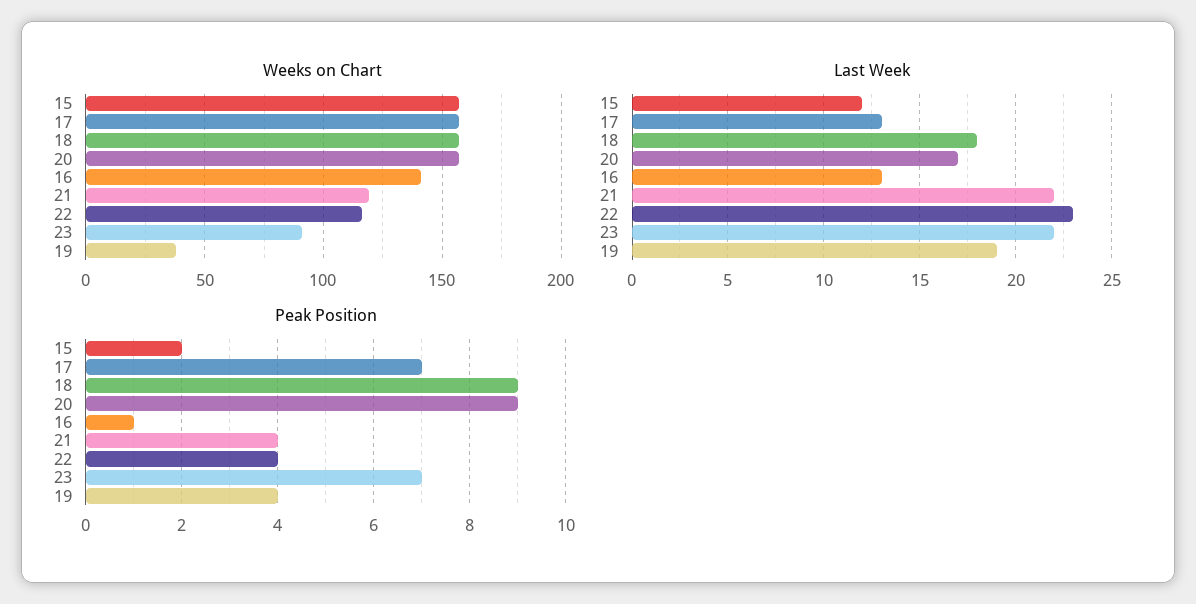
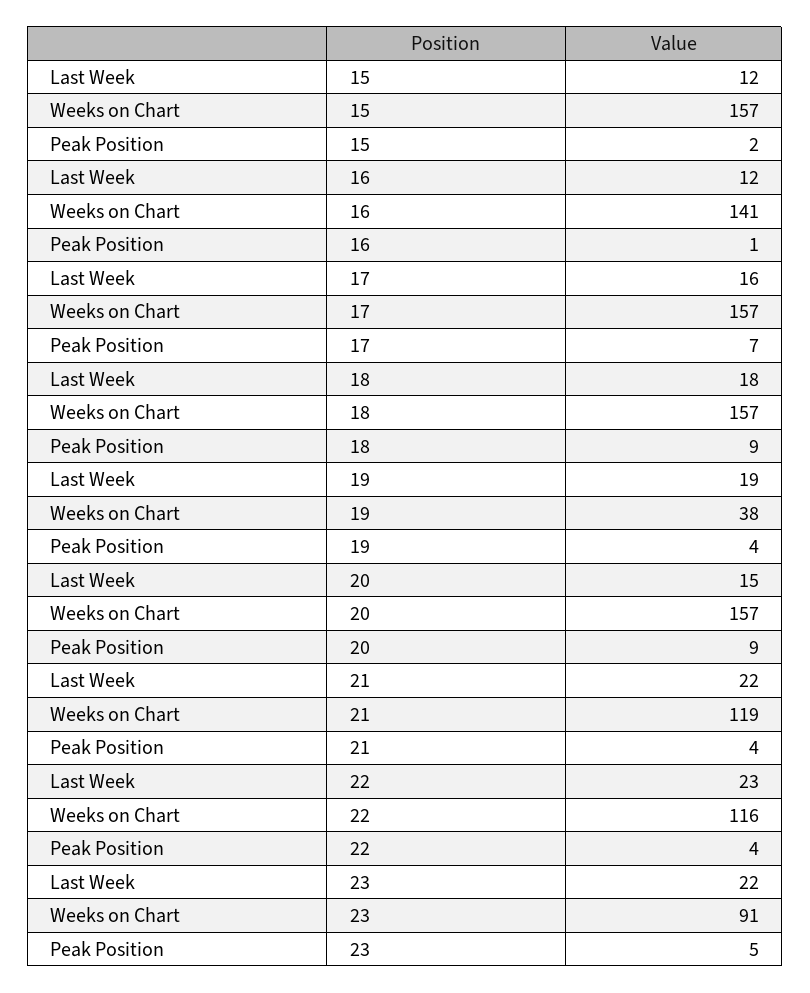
Last Week, 17: 13 -> 16
Last Week, 20: 17 -> 15
Last Week, 16: 13 -> 12
Peak Position, 23: 7 -> 5

